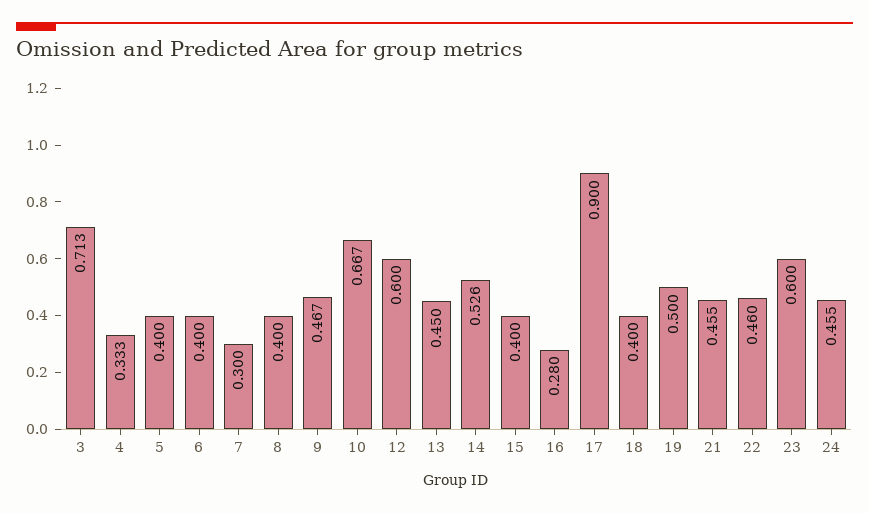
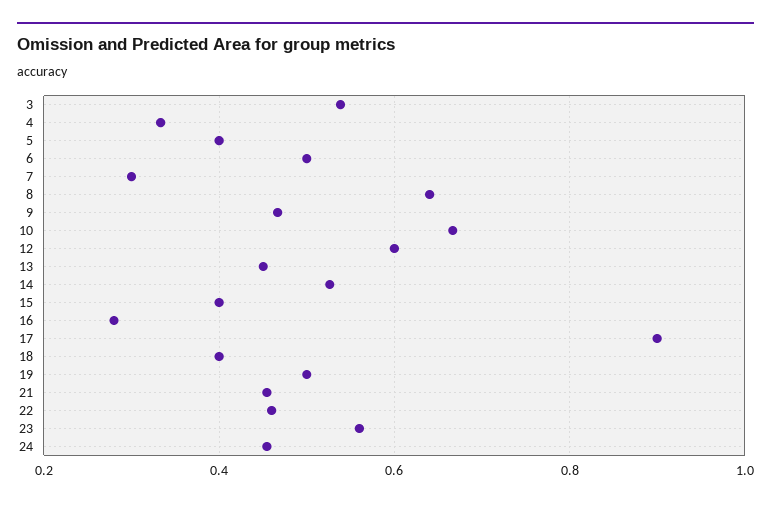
3: 0.713 -> 0.54
6: 0.4 -> 0.5
8: 0.4 -> 0.64
23: 0.6 -> 0.56

